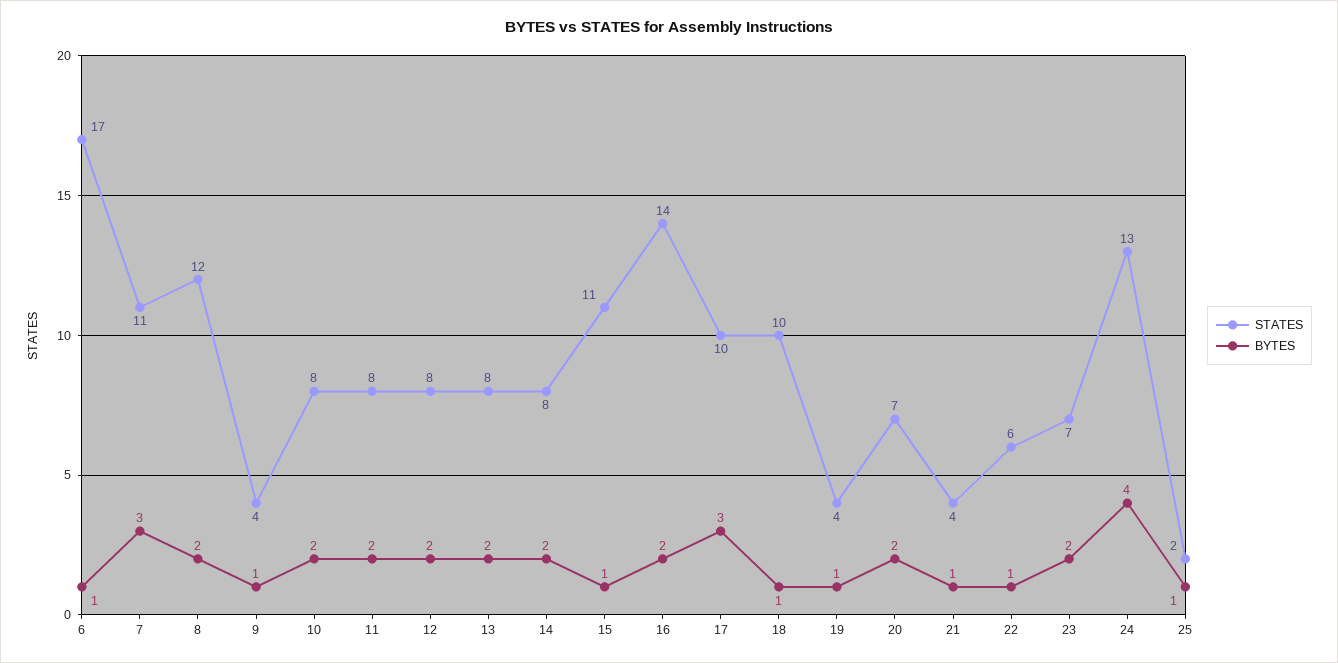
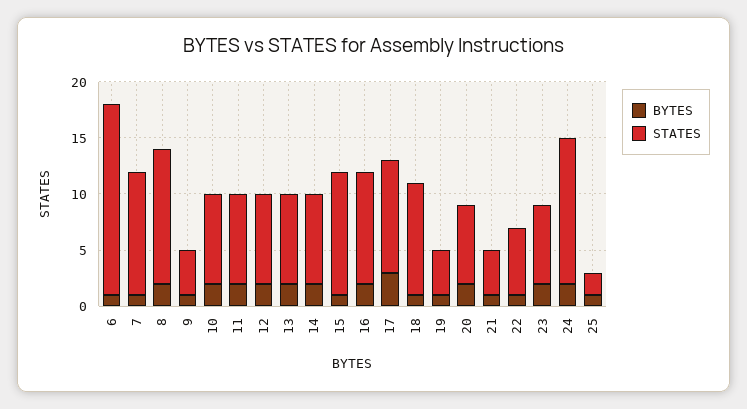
BYTES, 7: 3 -> 1
STATES, 16: 14 -> 10
BYTES, 24: 4 -> 2

